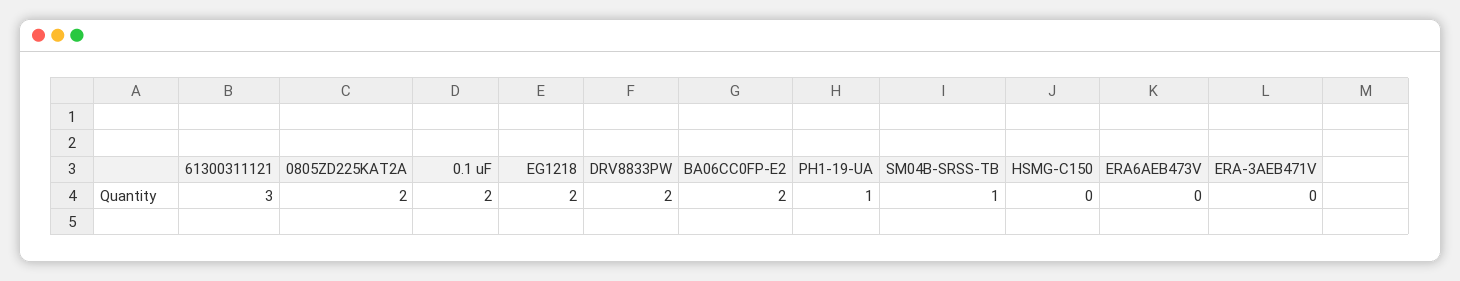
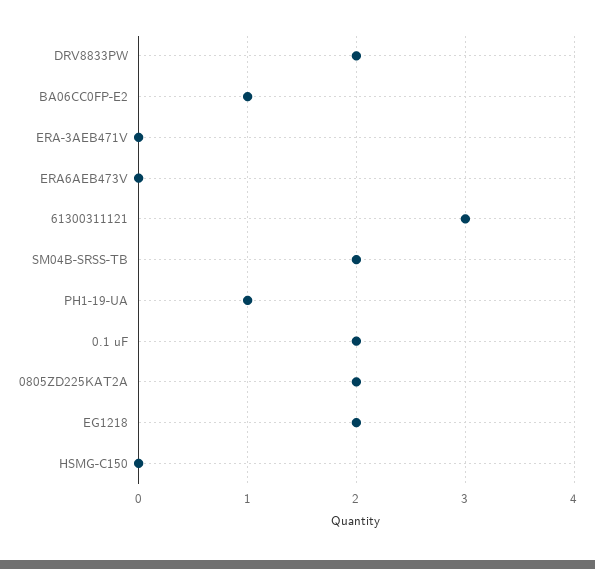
BA06CC0FP-E2: 2 -> 1
SM04B-SRSS-TB: 1 -> 2

